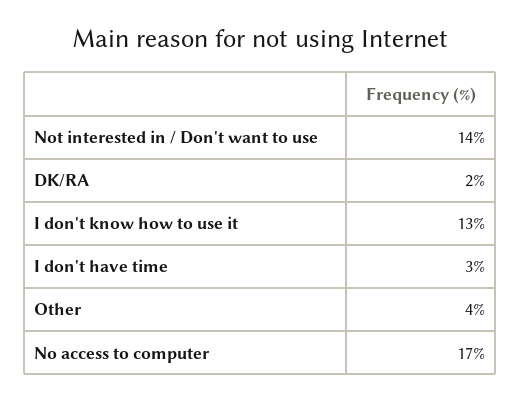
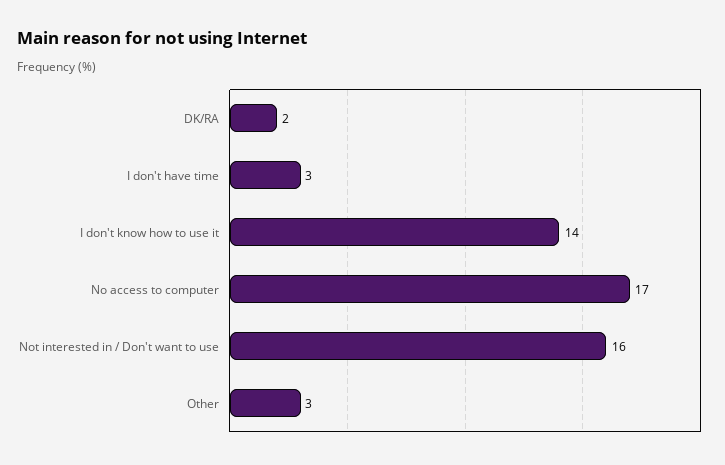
Not interested in / Don't want to use: 14 -> 16
I don't know how to use it: 13 -> 14
Other: 4 -> 3

